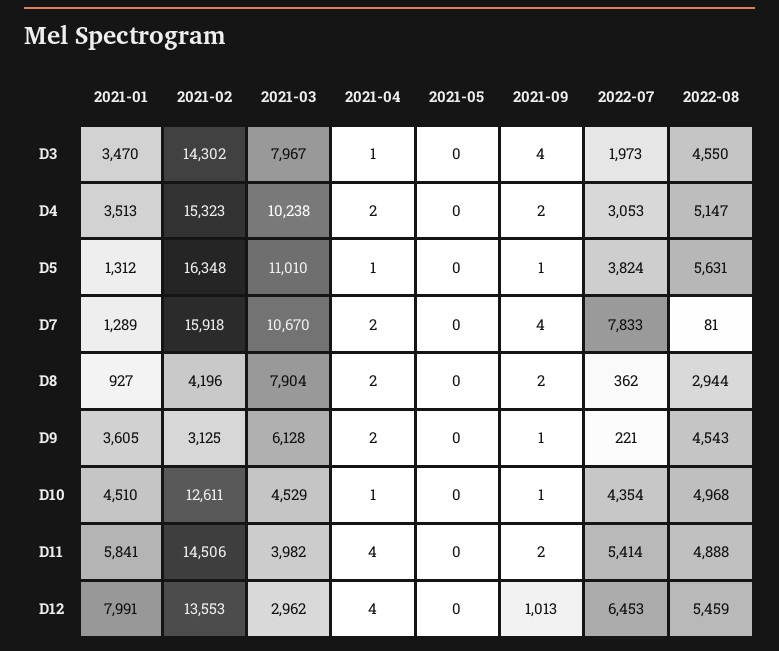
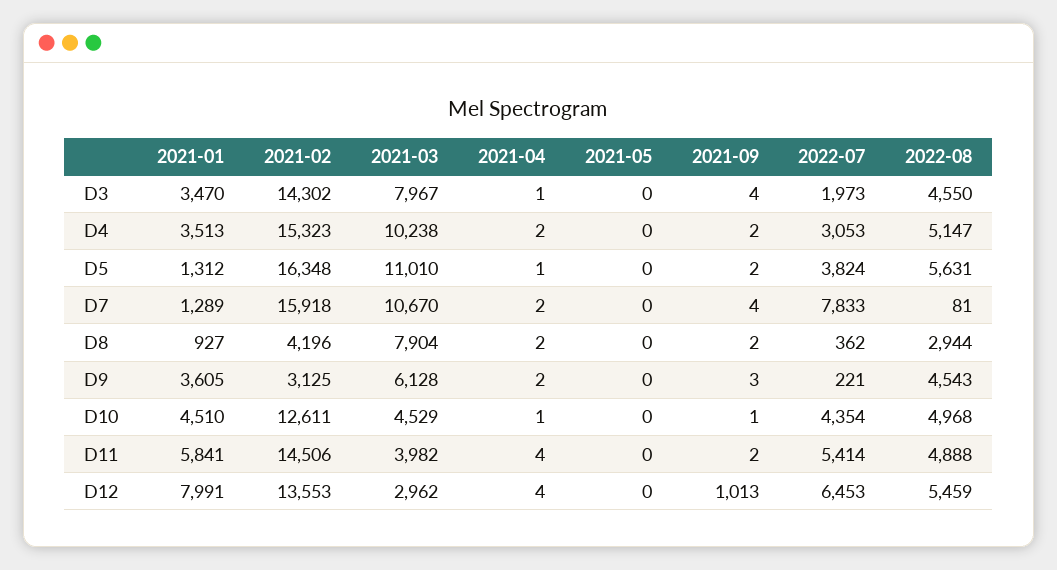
2021-09, D5: 1 -> 2
2021-09, D9: 1 -> 3

